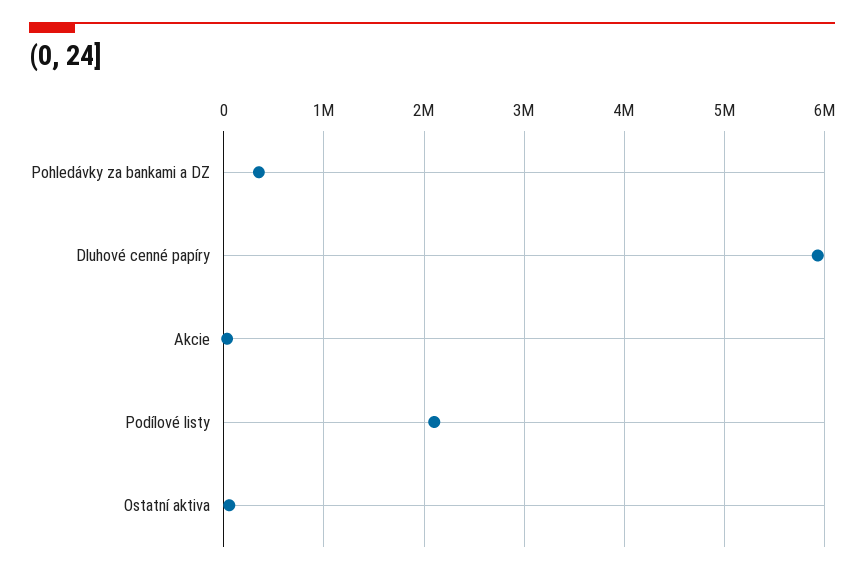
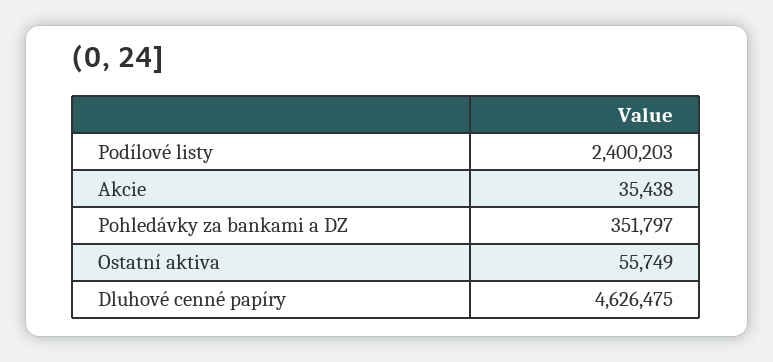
Dluhové cenné papíry: 5900000 -> 4626475
Podílové listy: 2100000 -> 2400203

